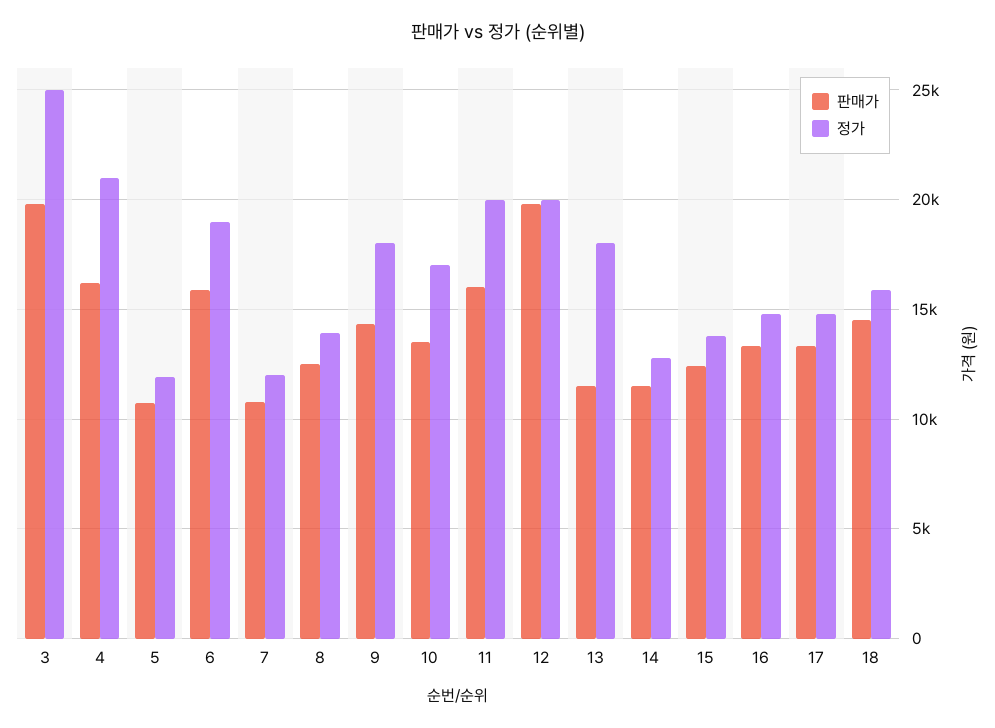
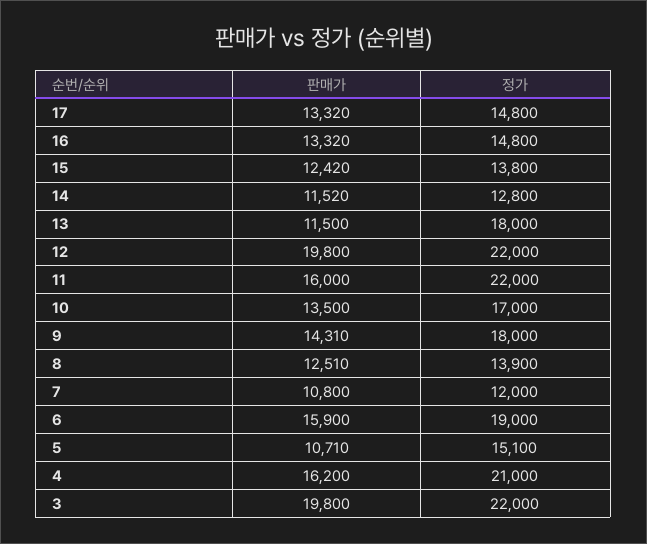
정가, 3: 25000 -> 22000
정가, 5: 12000 -> 15100
정가, 11: 20000 -> 22000
정가, 12: 20000 -> 22000
판매가, 18: 14500 -> none
정가, 18: 16000 -> none

